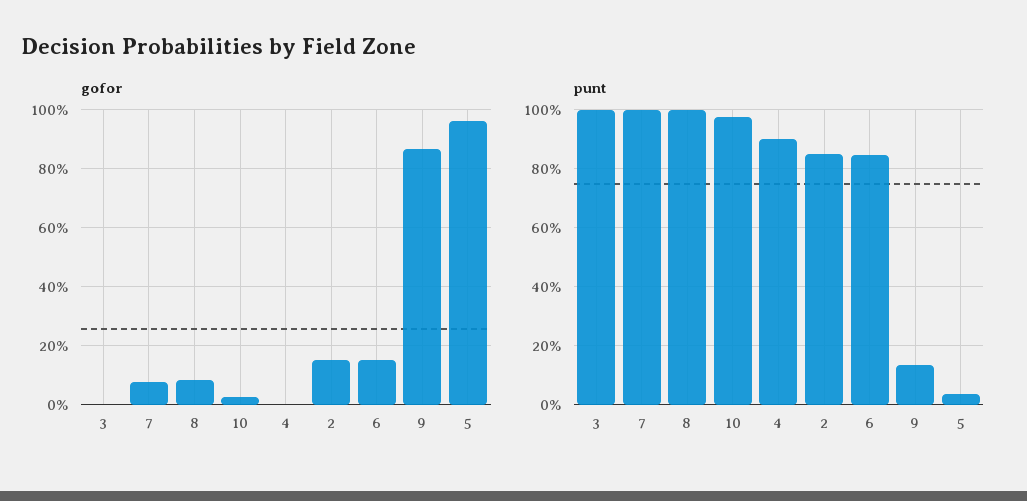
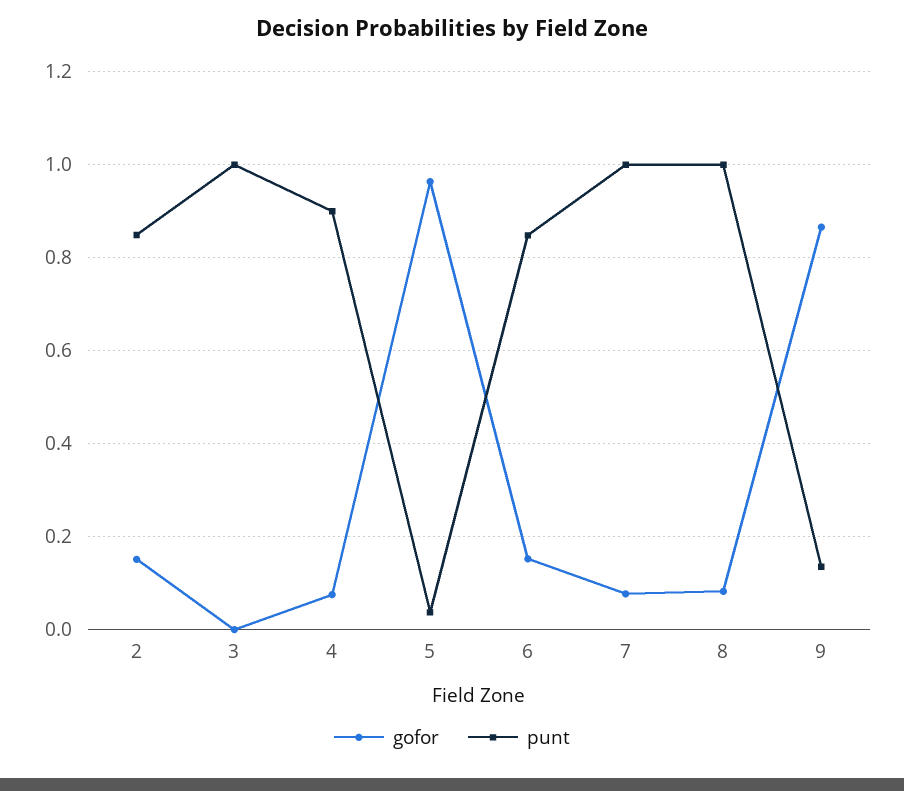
gofor, 10: 0.025 -> none
gofor, 4: 0 -> 0.08
punt, 10: 0.975 -> none

